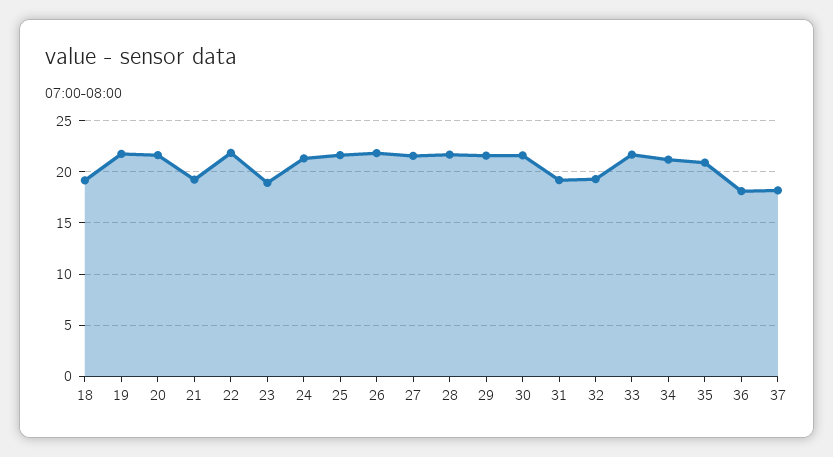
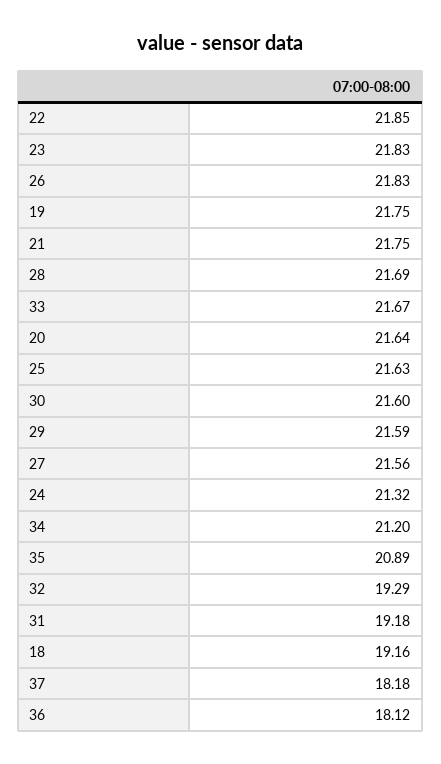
21: 19 -> 21.75
23: 19 -> 21.83

